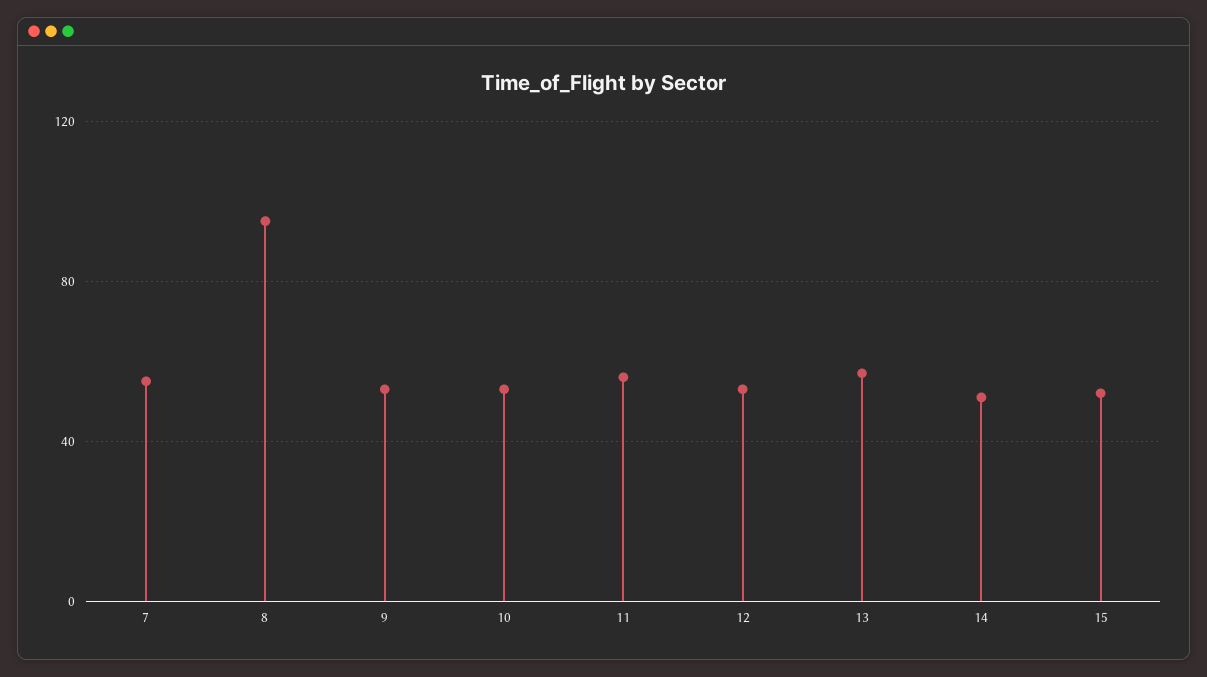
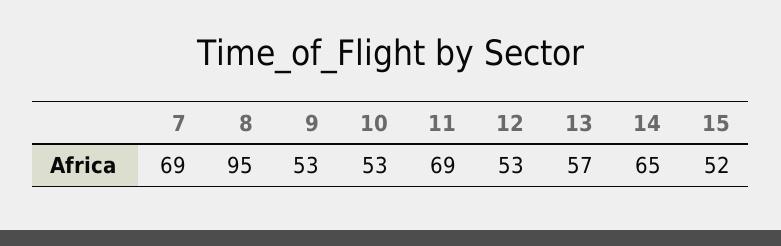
7: 55 -> 69
11: 55 -> 69
14: 50 -> 65

